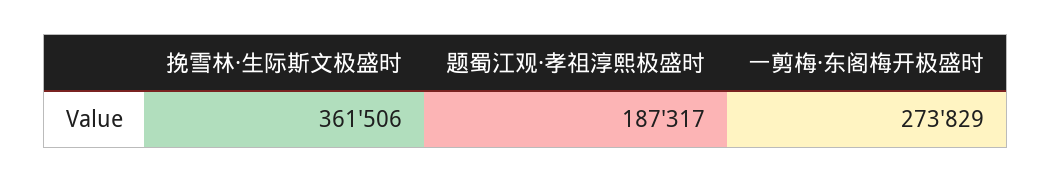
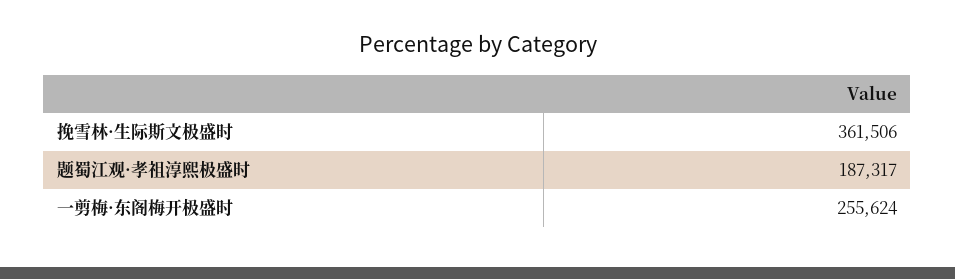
一剪梅·东阁梅开极盛时: 273829 -> 255624

